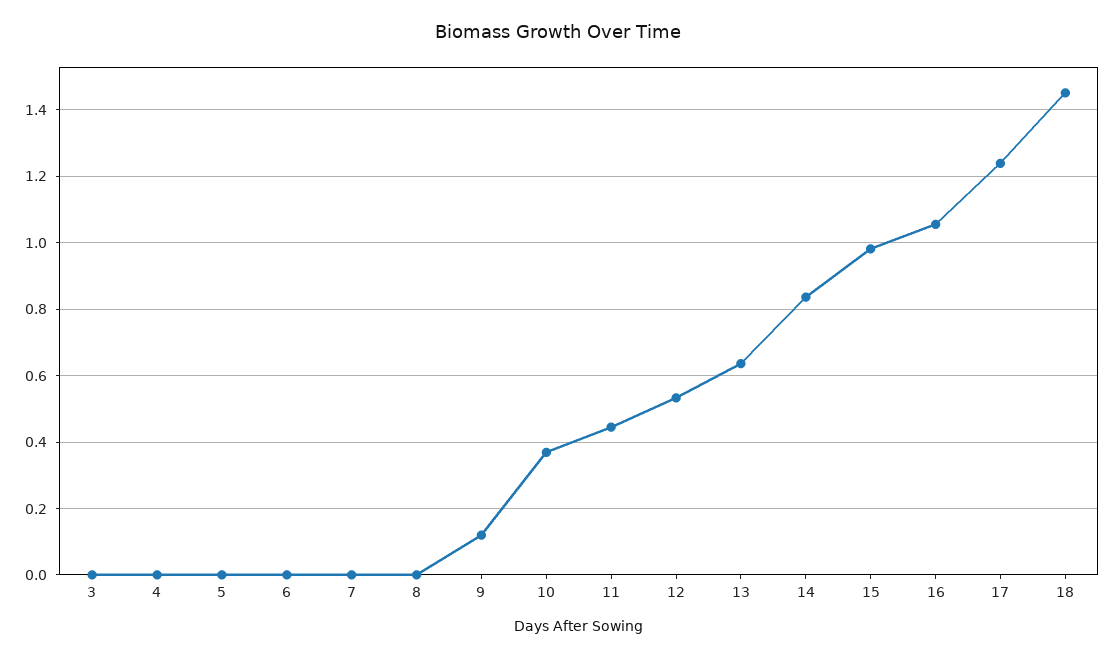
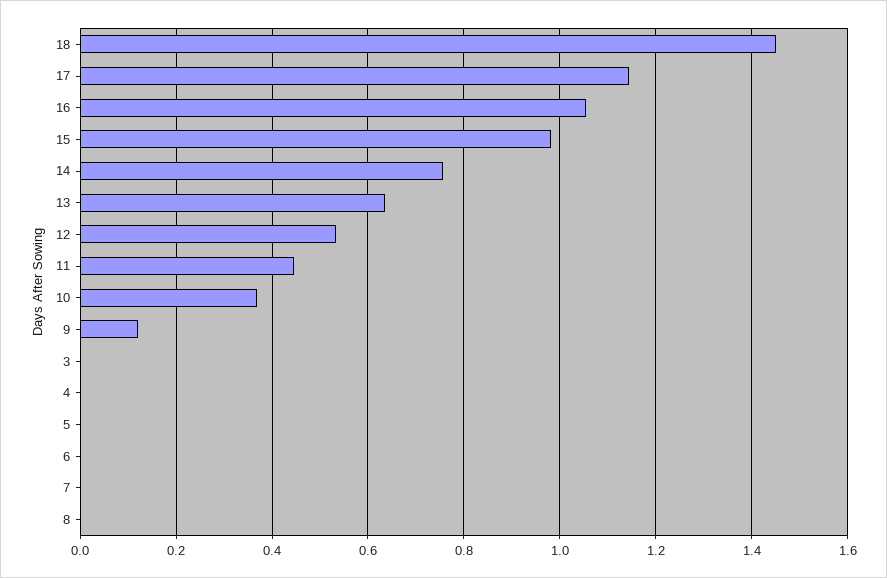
14: 0.84 -> 0.76
17: 1.24 -> 1.14

